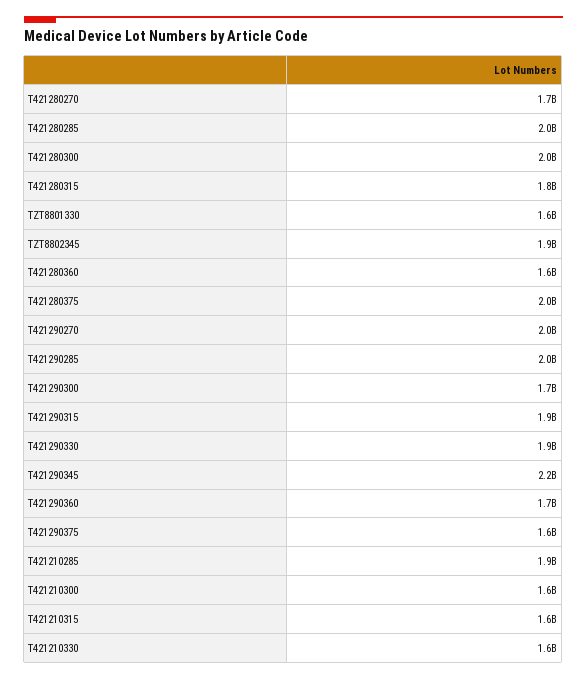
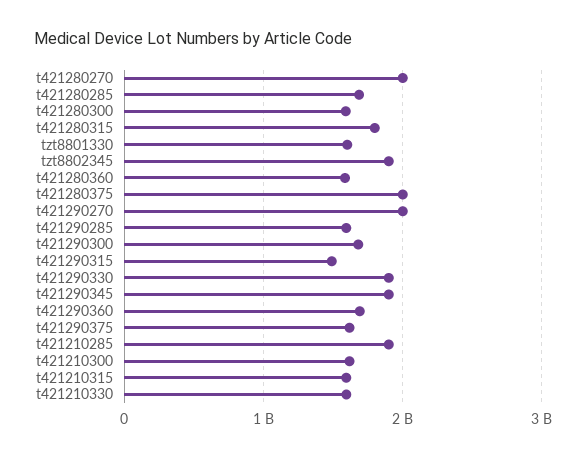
T421280270: 1700000000 -> 2000000000
T421280285: 2000000000 -> 1700000000
T421280300: 2000000000 -> 1600000000
T421290285: 2000000000 -> 1600000000
T421290315: 1900000000 -> 1500000000
T421290345: 2200000000 -> 1900000000

